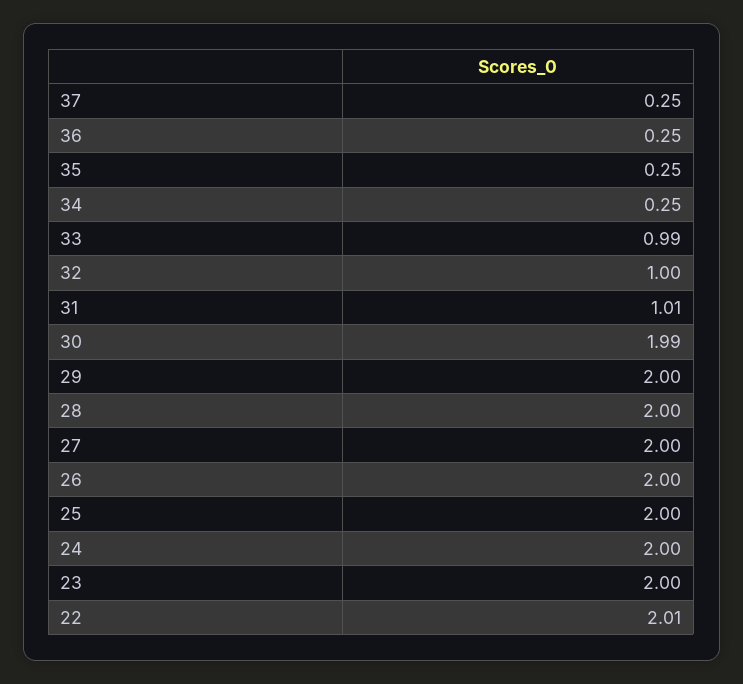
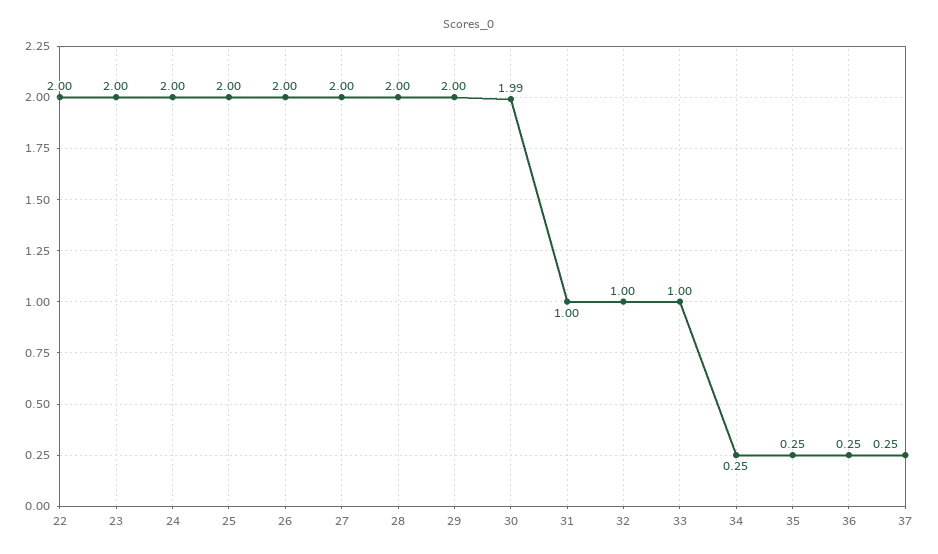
33: 0.99 -> 1
31: 1.01 -> 1
22: 2.01 -> 2

